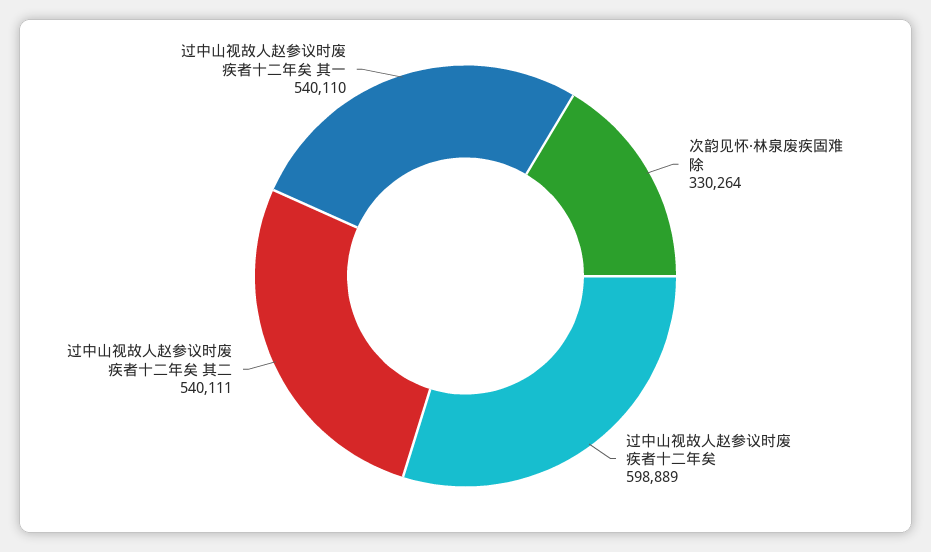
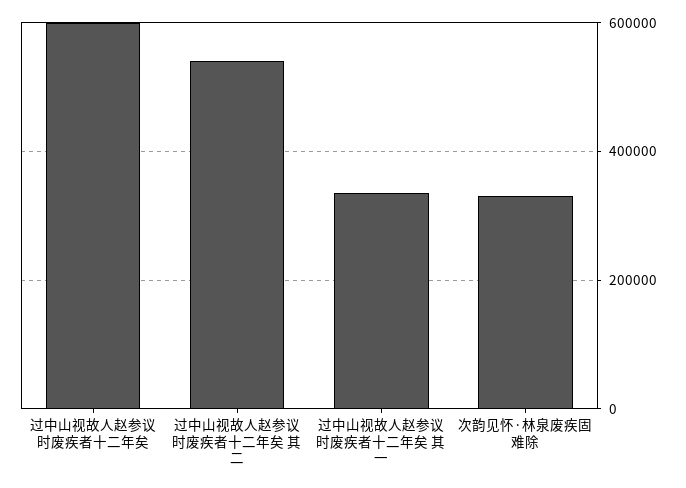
过中山视故人赵参议时废疾者十二年矣 其一: 540110 -> 340000

